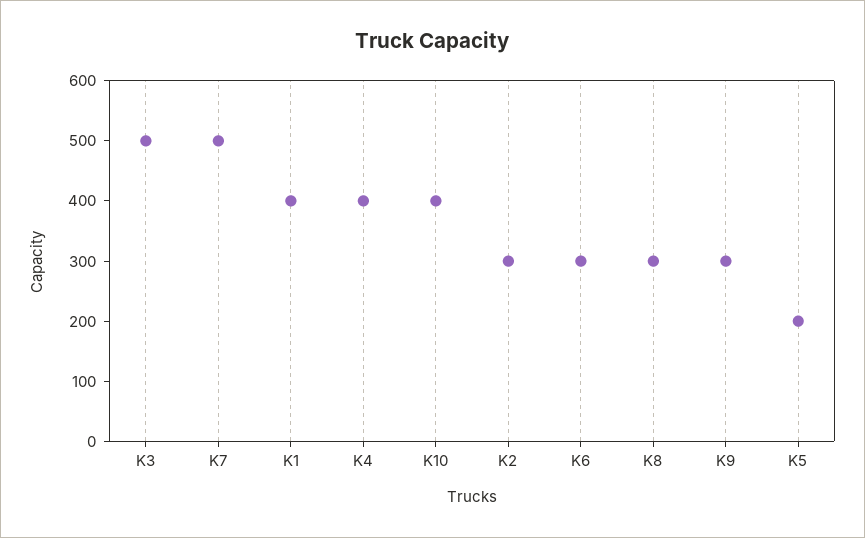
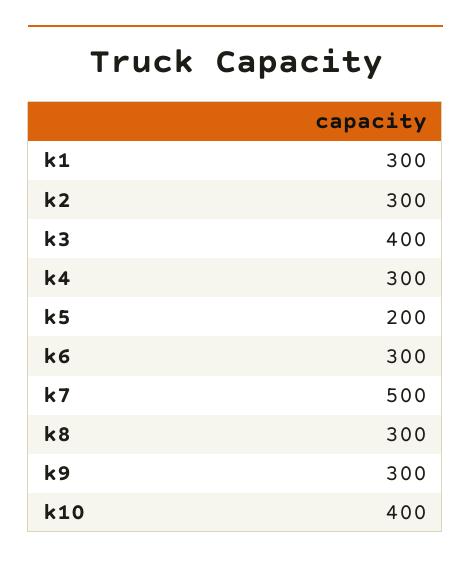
K3: 500 -> 400
K1: 400 -> 300
K4: 400 -> 300

